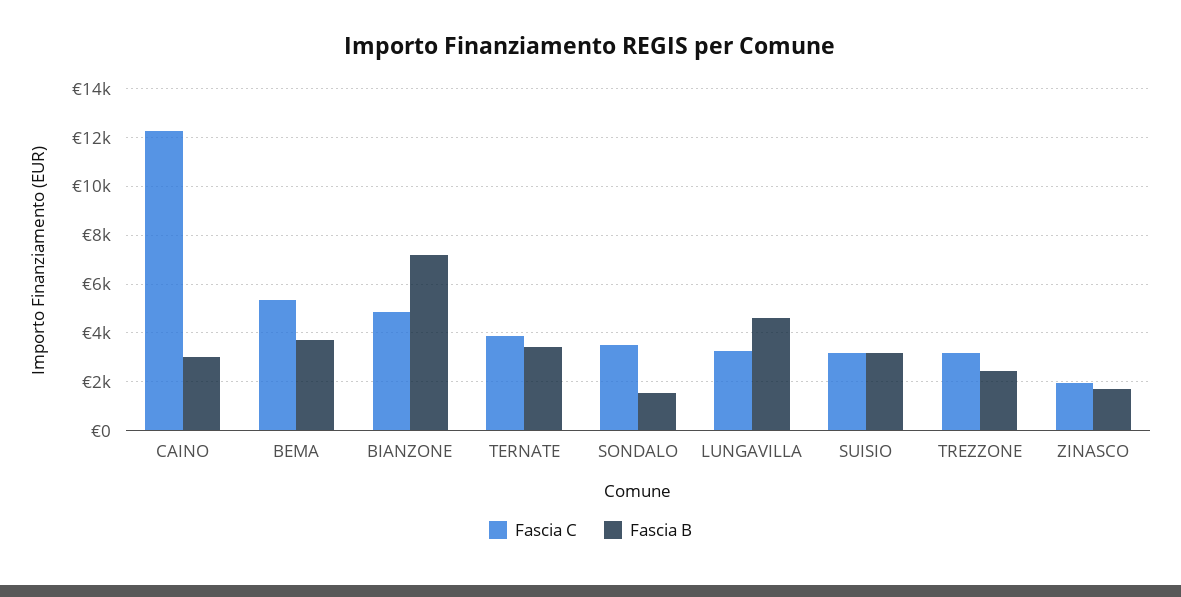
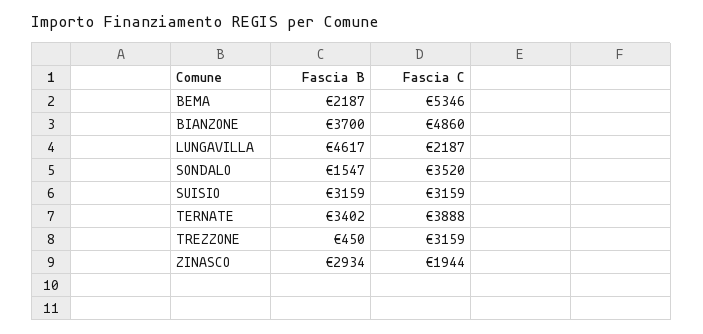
Fascia C, CAINO: 12250 -> none
Fascia B, CAINO: 3000 -> none
Fascia B, BEMA: 3750 -> 2187
Fascia B, BIANZONE: 7250 -> 3700
Fascia C, LUNGAVILLA: 3250 -> 2187
Fascia B, TREZZONE: 2500 -> 450
Fascia B, ZINASCO: 1750 -> 2934

